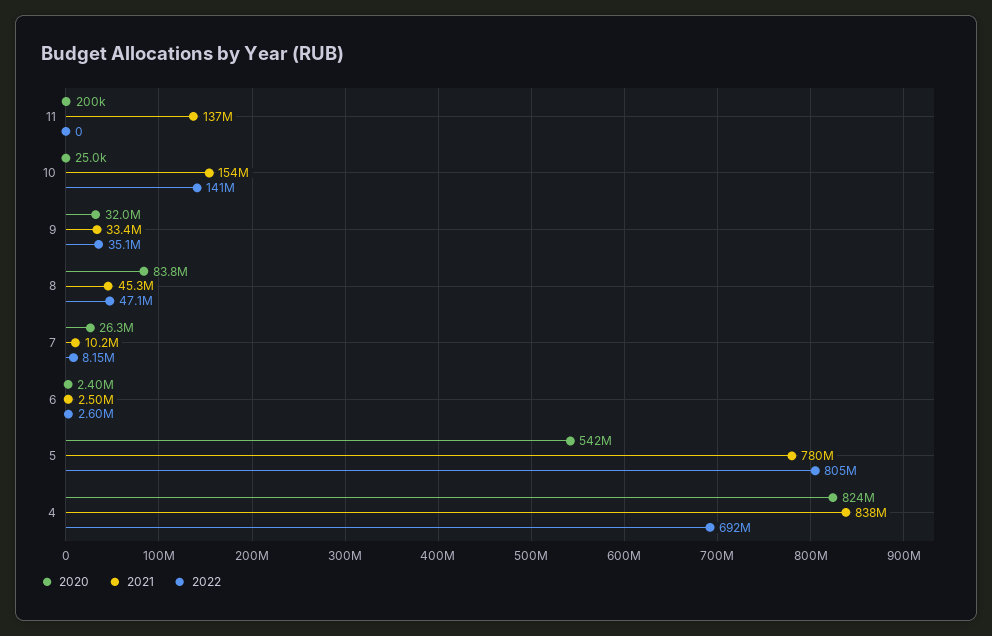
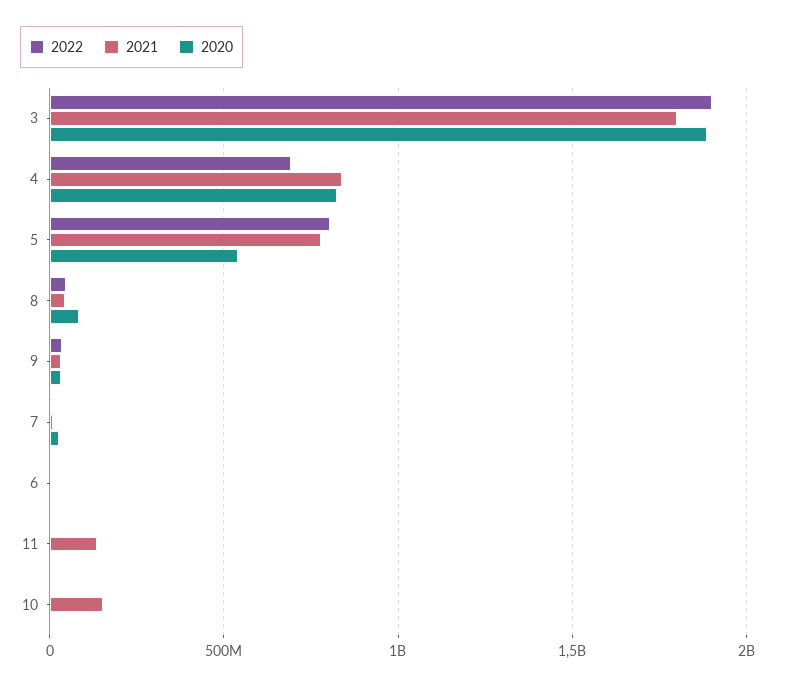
2022, 10: 141000000 -> 0
2022, 3: none -> 1900000000
2021, 3: none -> 1800000000
2020, 3: none -> 1900000000

